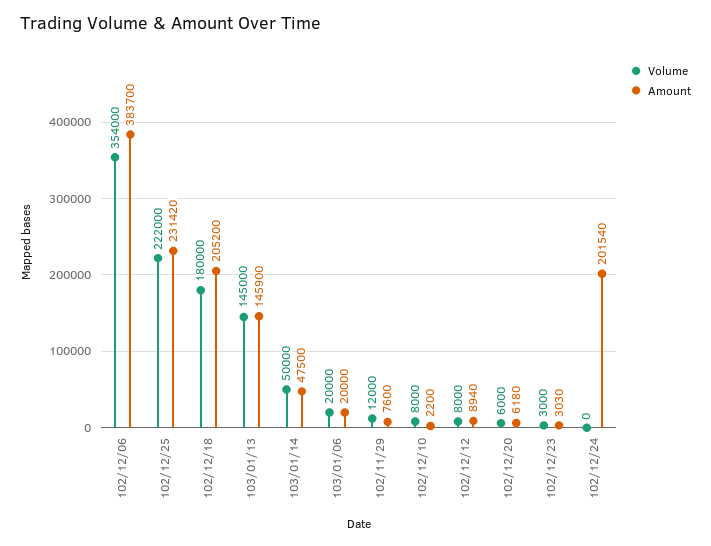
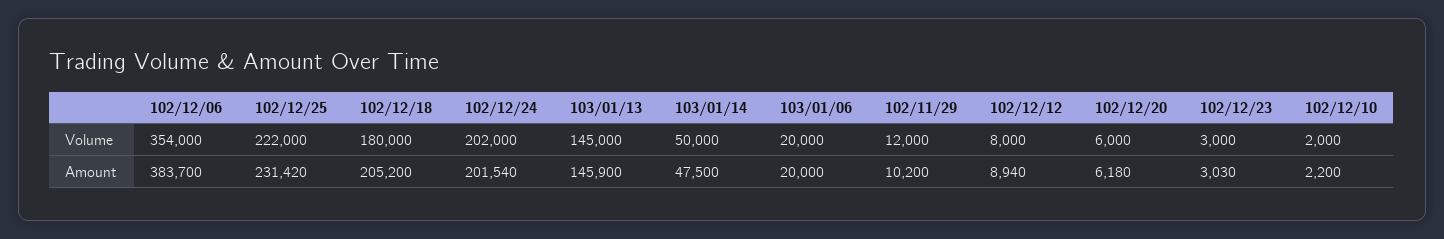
Amount, 102/11/29: 7600 -> 10200
Volume, 102/12/10: 8000 -> 2000
Volume, 102/12/24: 0 -> 202000

